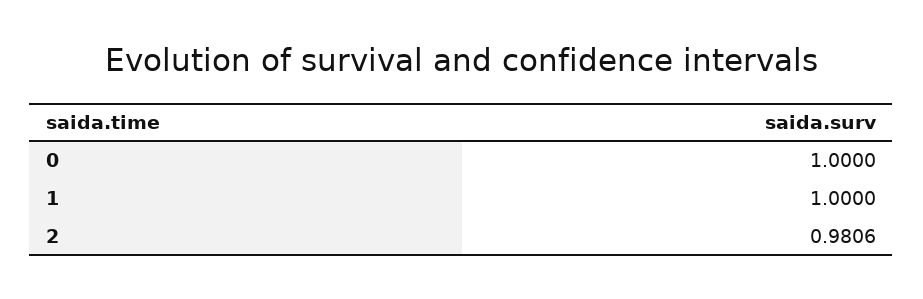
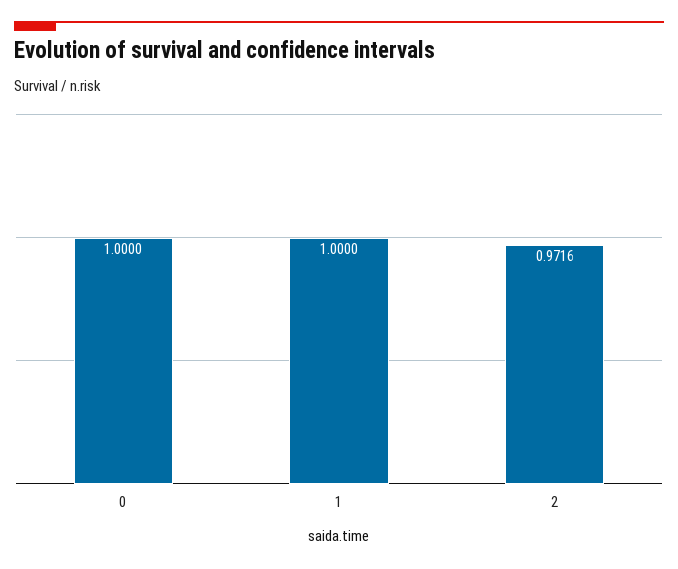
2: 0.9806 -> 0.9716

